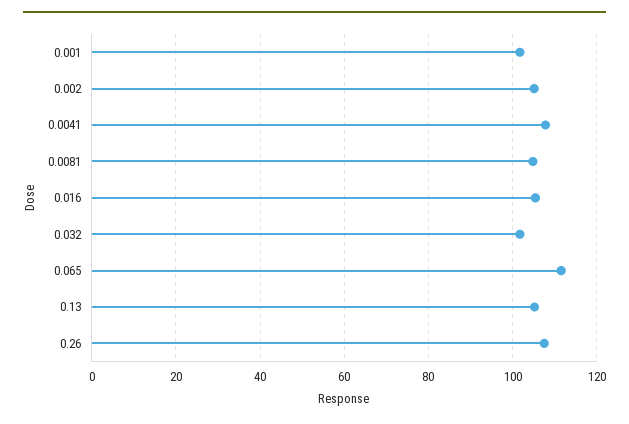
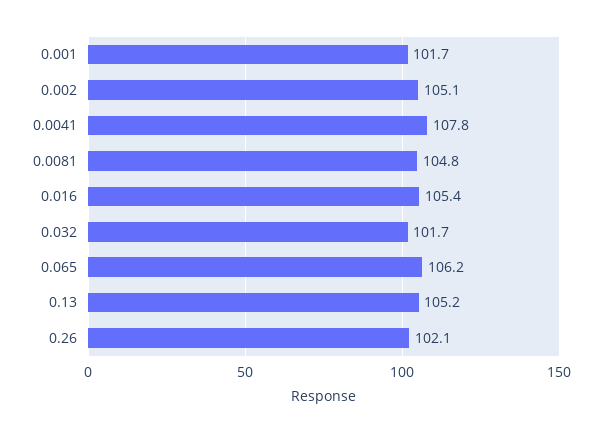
0.065: 112 -> 106.2
0.26: 108 -> 102.1

